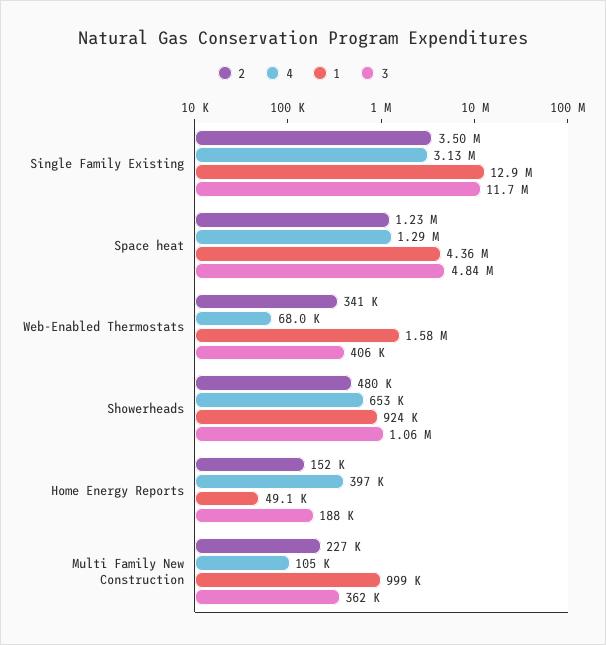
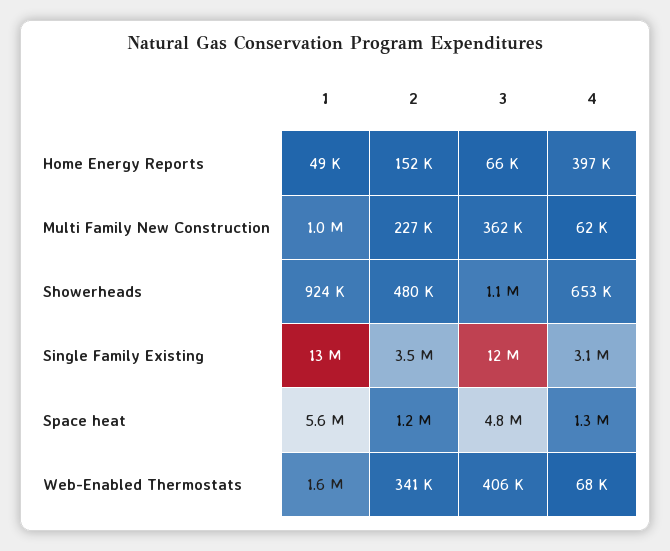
1, Space heat: 4360000 -> 5600000
3, Home Energy Reports: 188000 -> 66000
4, Multi Family New Construction: 105000 -> 62000

